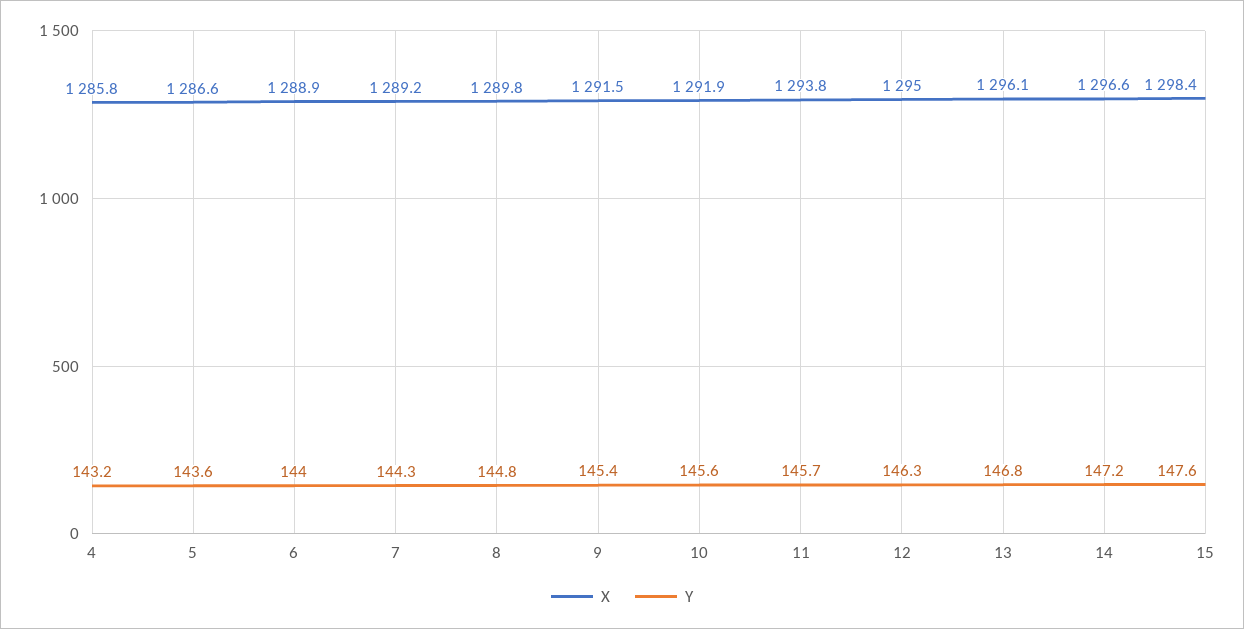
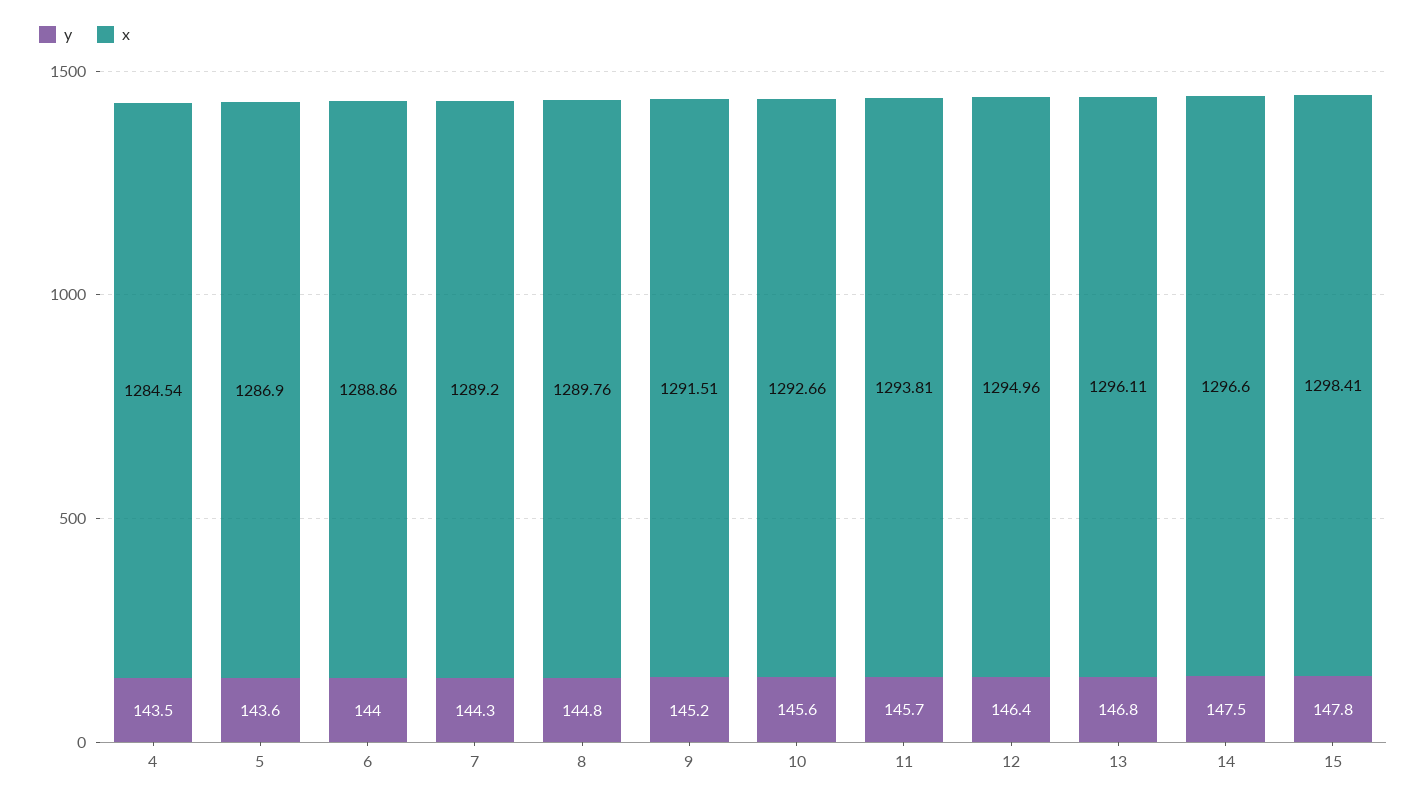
X, 4: 1285.8 -> 1284.54
Y, 4: 143.2 -> 143.5
X, 5: 1286.6 -> 1286.9
Y, 9: 145.4 -> 145.2
X, 10: 1291.9 -> 1292.66
Y, 12: 146.3 -> 146.4
Y, 14: 147.2 -> 147.5
Y, 15: 147.6 -> 147.8

